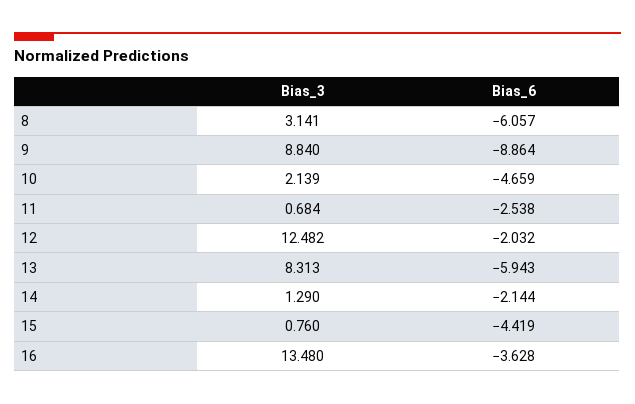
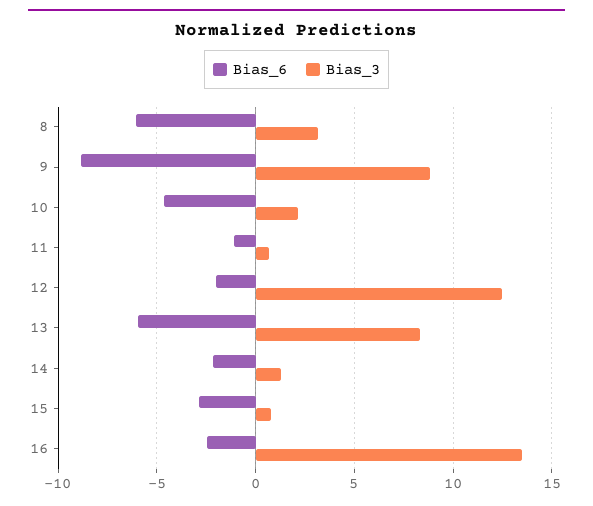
Bias_6, 11: -2.538 -> -1
Bias_6, 15: -4.419 -> -3
Bias_6, 16: -3.628 -> -2.5

